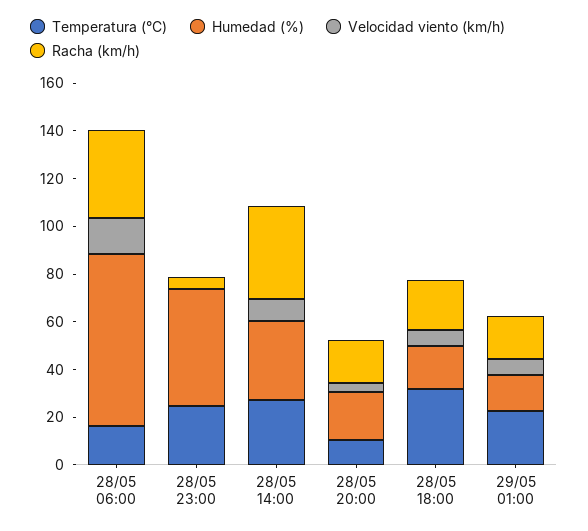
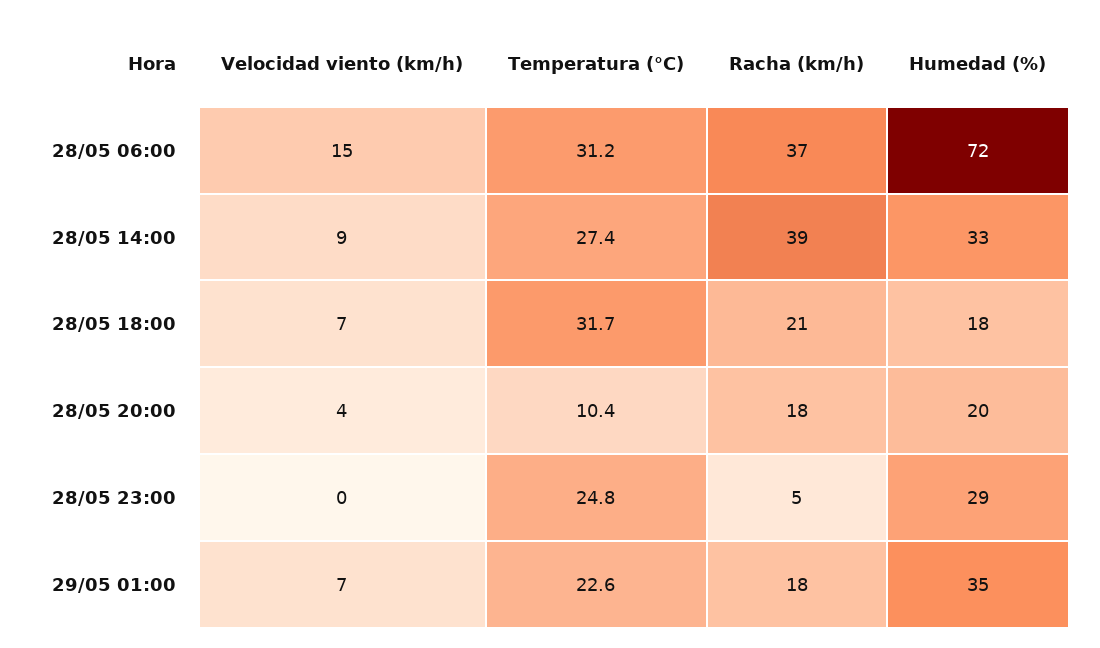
Temperatura (°C), 28/05 06:00: 15 -> 31.2
Humedad (%), 28/05 23:00: 50 -> 29
Humedad (%), 29/05 01:00: 15 -> 35

